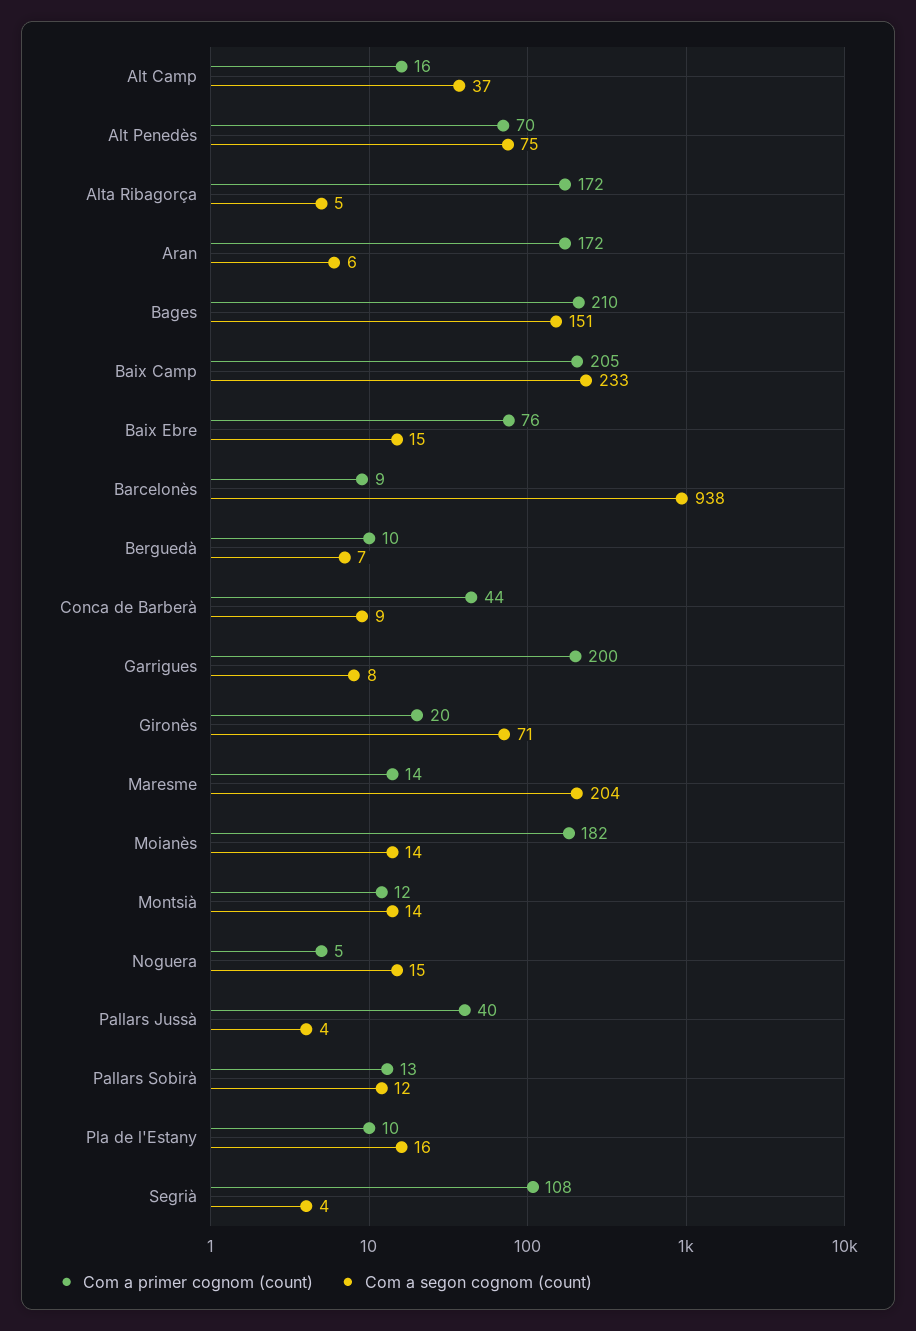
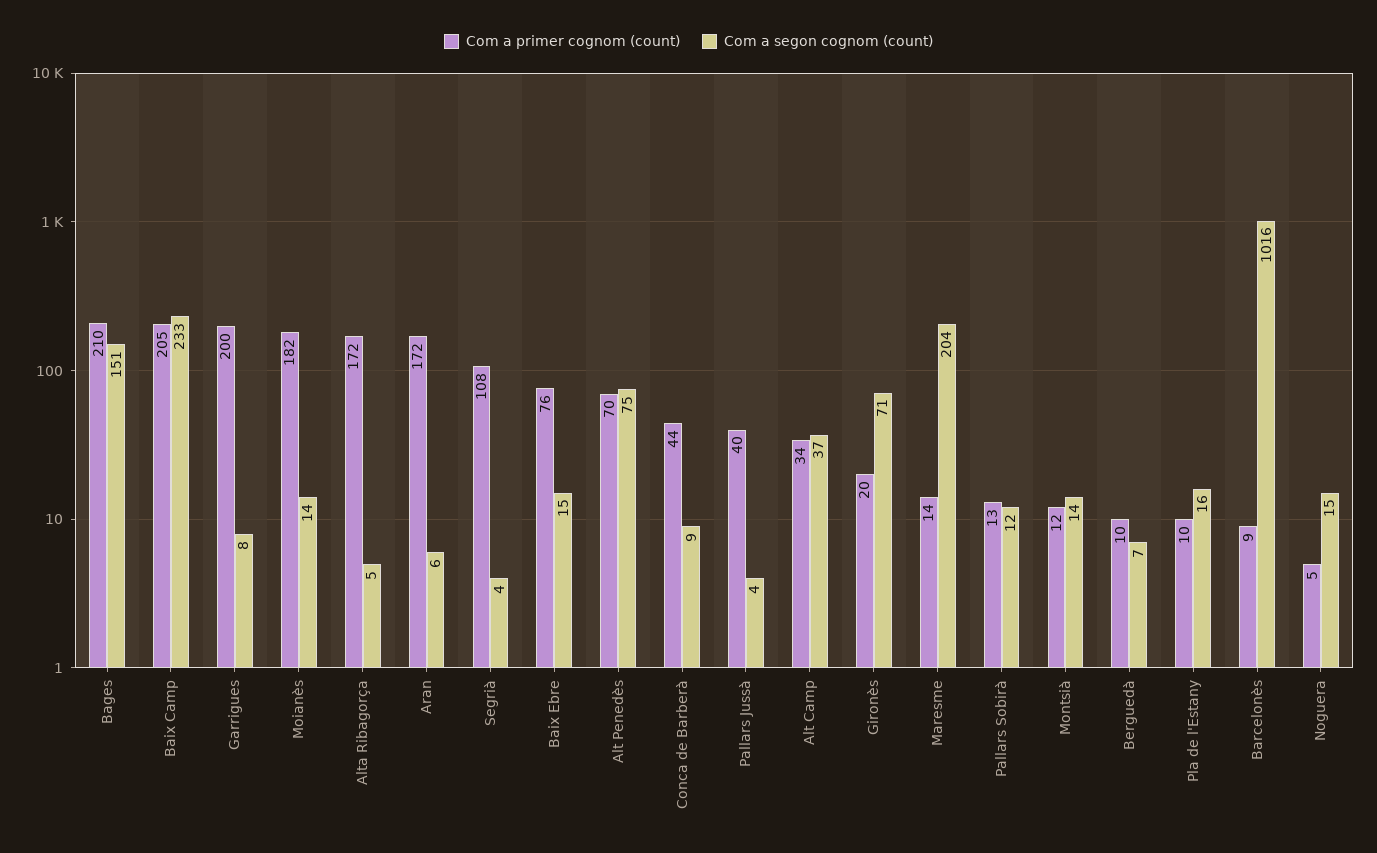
Com a primer cognom (count), Alt Camp: 16 -> 34
Com a segon cognom (count), Barcelonès: 938 -> 1016

